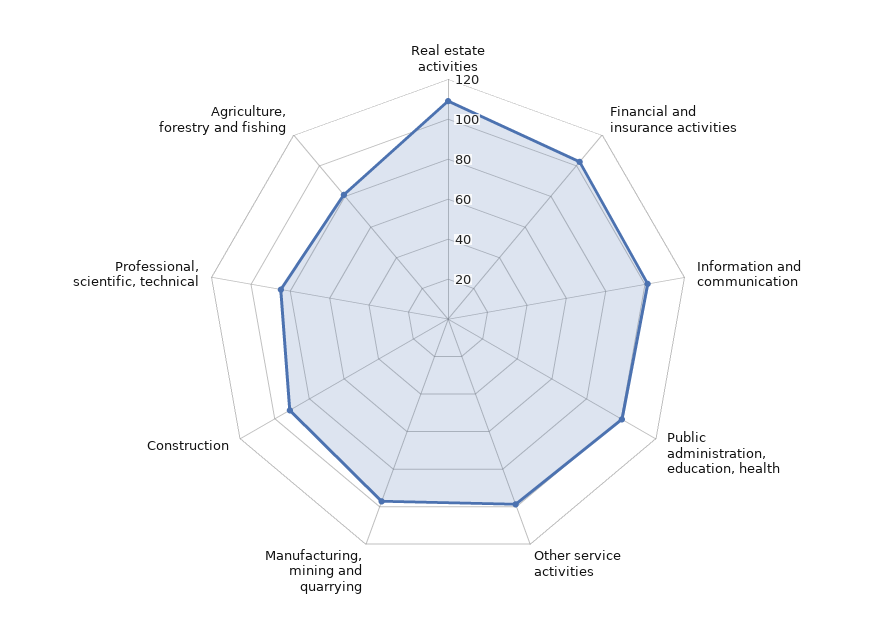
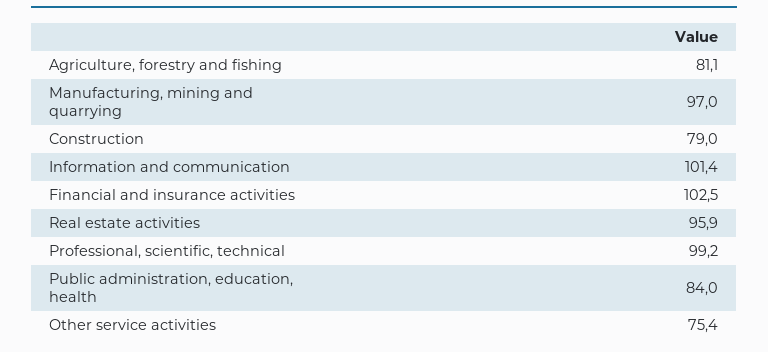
Real estate activities: 110 -> 95.9
Public administration, education, health: 100 -> 84
Other service activities: 100 -> 75.4
Construction: 90 -> 79
Professional, scientific, technical: 85 -> 99.2

